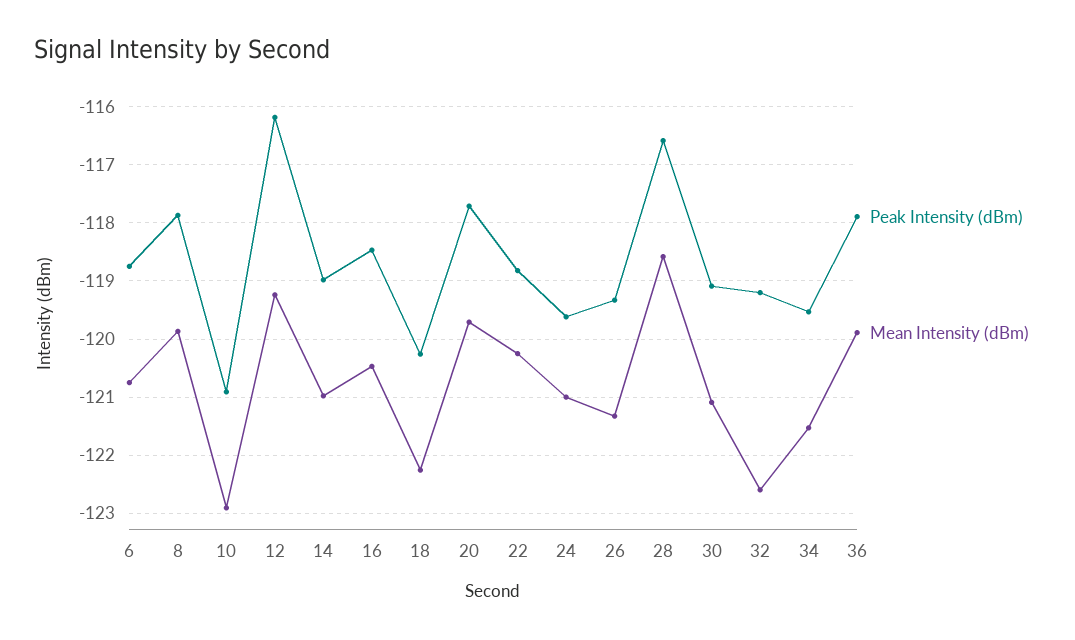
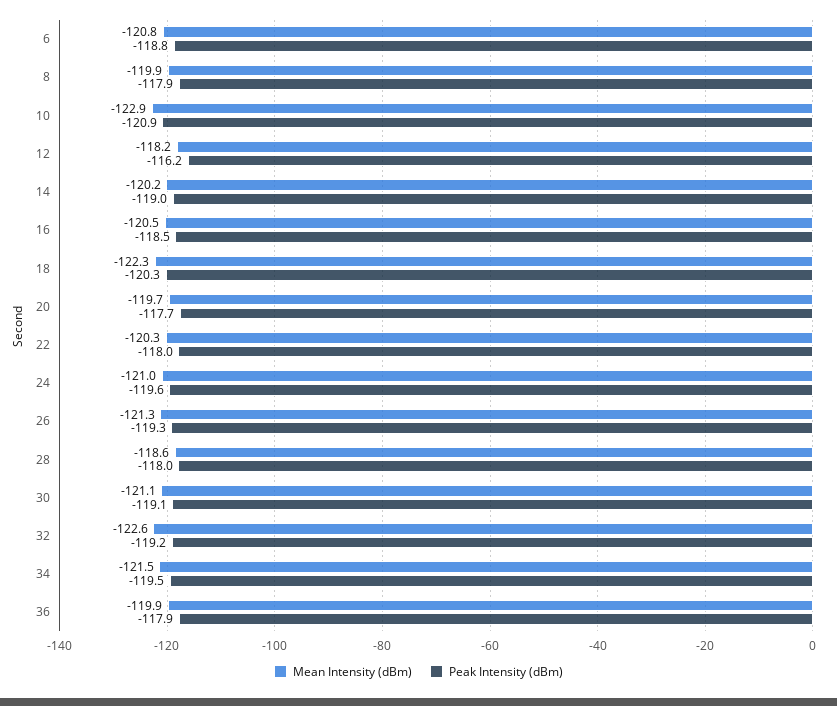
Mean Intensity (dBm), 12: -119.2 -> -118.2
Mean Intensity (dBm), 14: -121 -> -120.2
Peak Intensity (dBm), 22: -118.8 -> -118
Peak Intensity (dBm), 28: -116.6 -> -118

